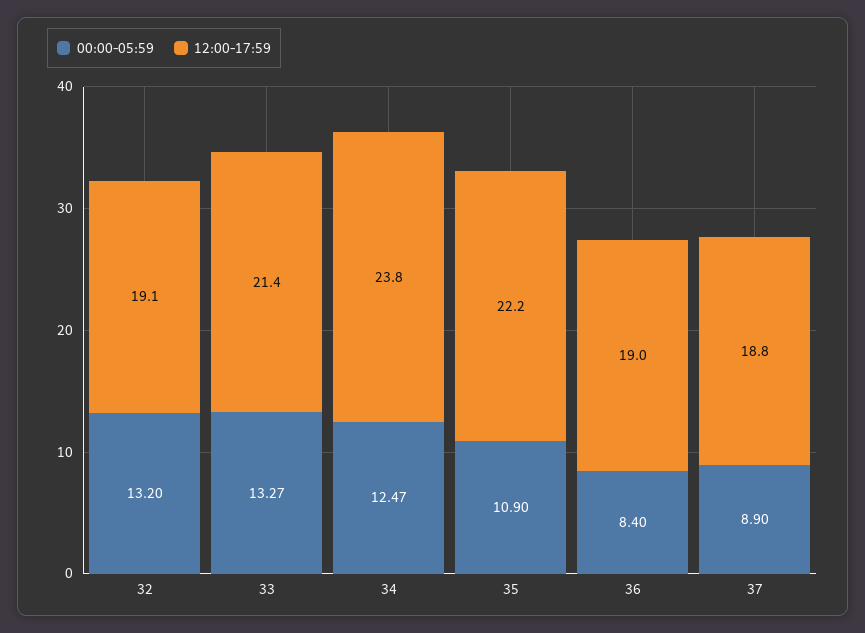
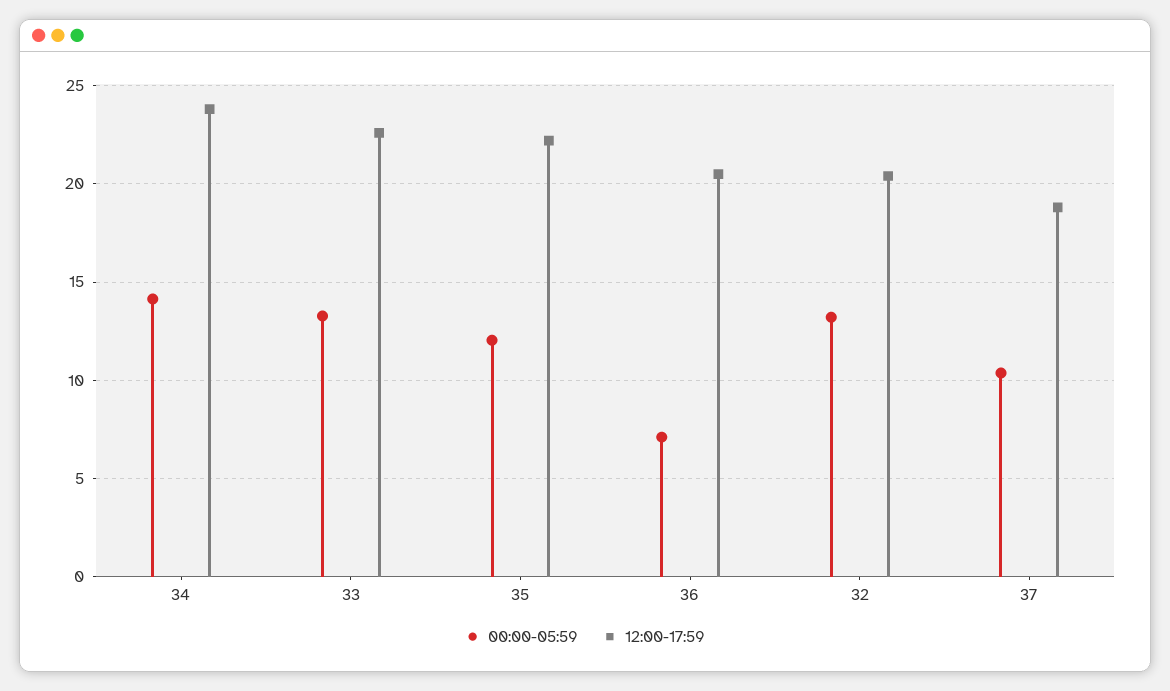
12:00-17:59, 32: 19.1 -> 20.5
12:00-17:59, 33: 21.4 -> 22.5
00:00-05:59, 34: 12.47 -> 14
00:00-05:59, 35: 10.9 -> 12
00:00-05:59, 36: 8.4 -> 7
12:00-17:59, 36: 19 -> 20.5
00:00-05:59, 37: 8.9 -> 10.5

